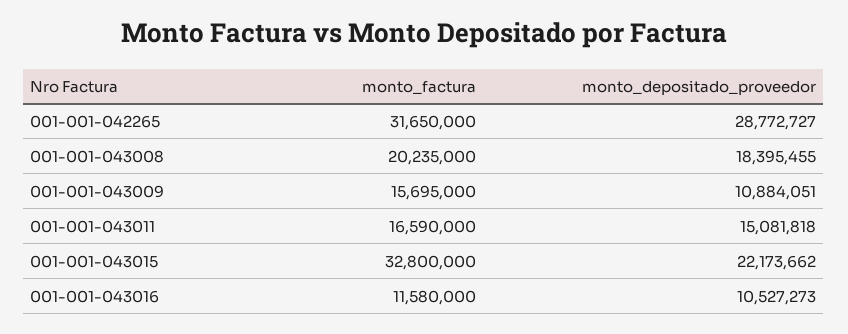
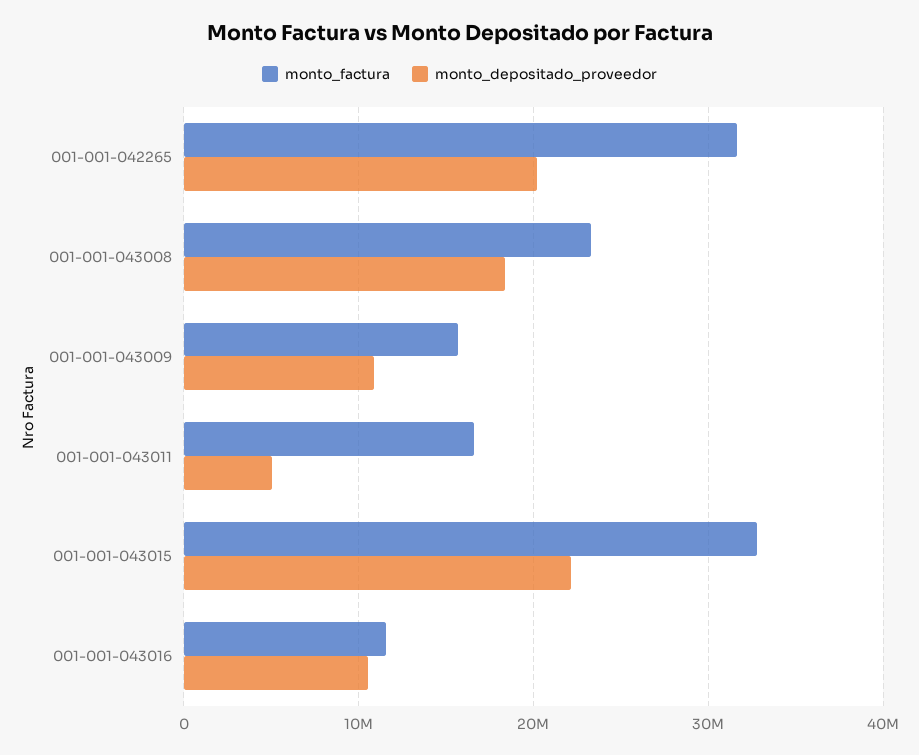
monto_depositado_proveedor, 001-001-042265: 28772727 -> 20000000
monto_factura, 001-001-043008: 20235000 -> 23000000
monto_depositado_proveedor, 001-001-043011: 15081818 -> 5000000

